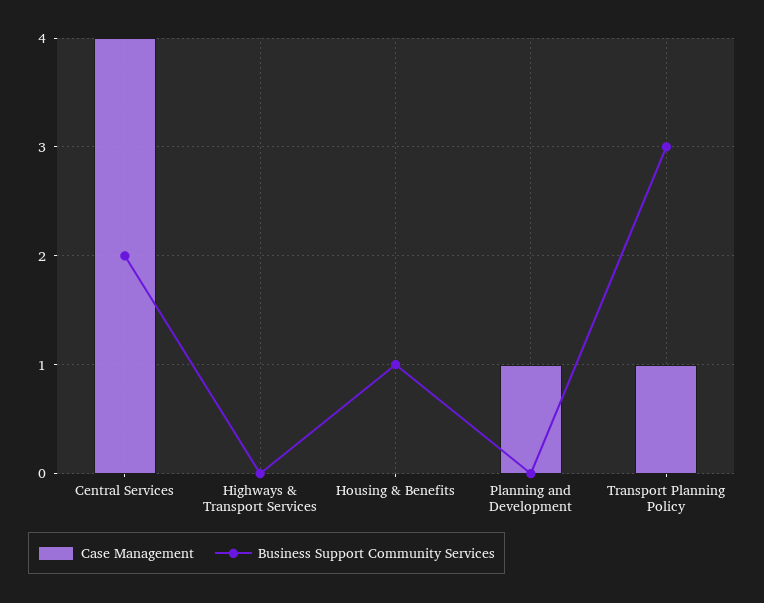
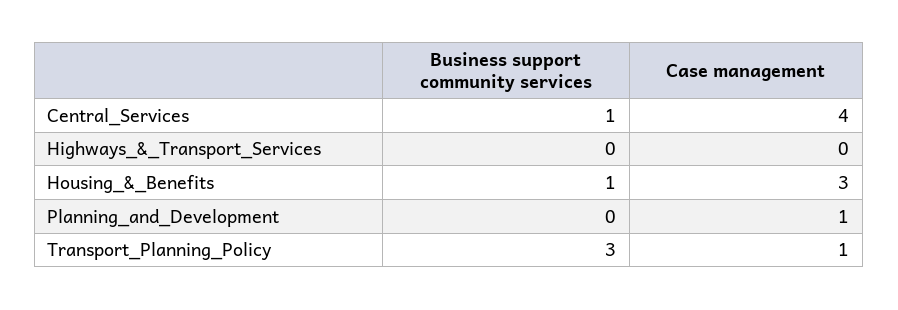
Business Support Community Services, Central Services: 2 -> 1
Case Management, Housing & Benefits: 0 -> 3

